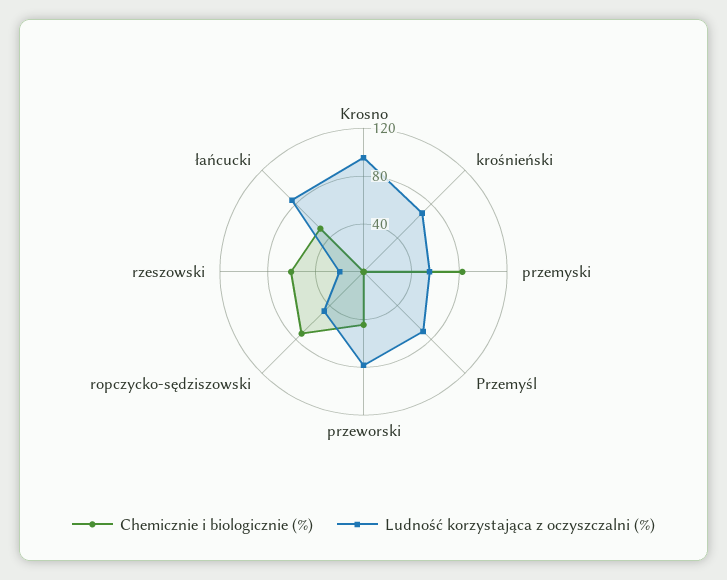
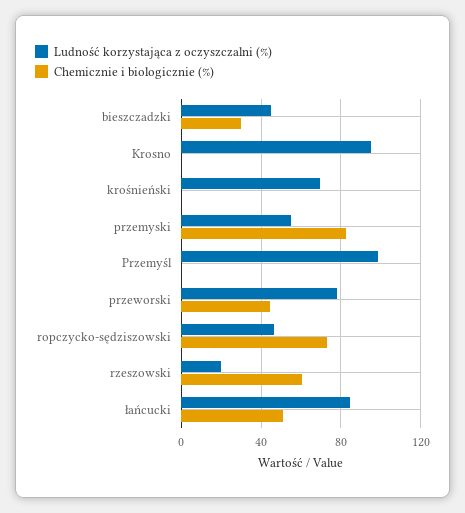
Ludność korzystająca z oczyszczalni (%), Przemyśl: 70 -> 100
Ludność korzystająca z oczyszczalni (%), bieszczadzki: none -> 45
Chemicznie i biologicznie (%), bieszczadzki: none -> 30

